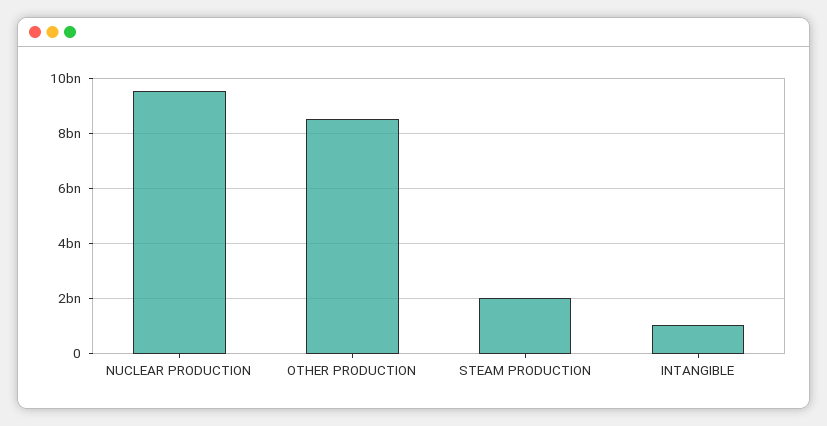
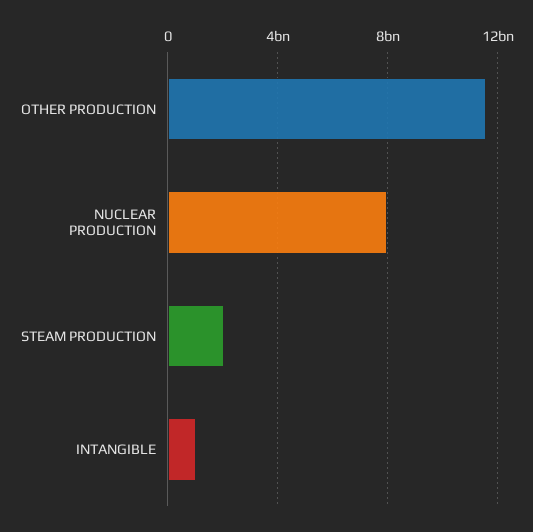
NUCLEAR PRODUCTION: 9500000000 -> 8000000000
OTHER PRODUCTION: 8500000000 -> 11500000000

